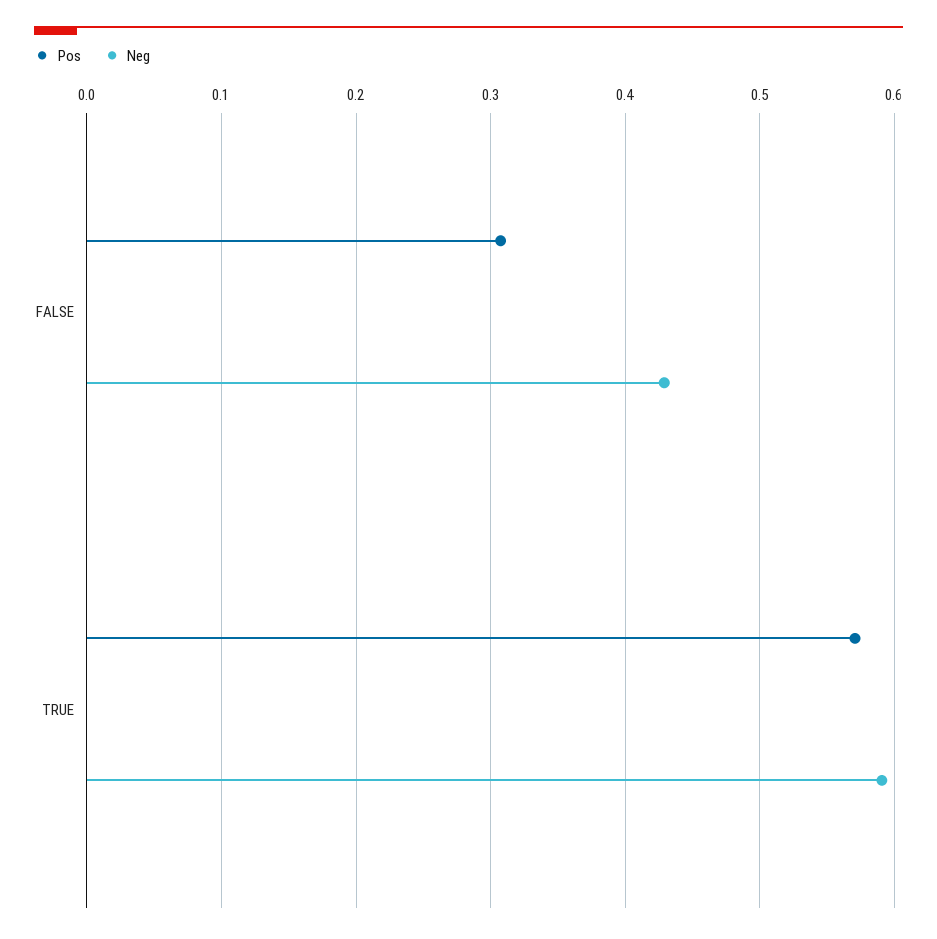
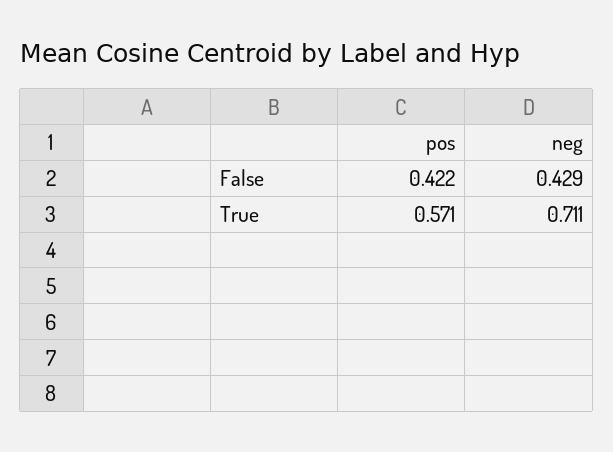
Pos, FALSE: 0.31 -> 0.422
Neg, TRUE: 0.59 -> 0.711

